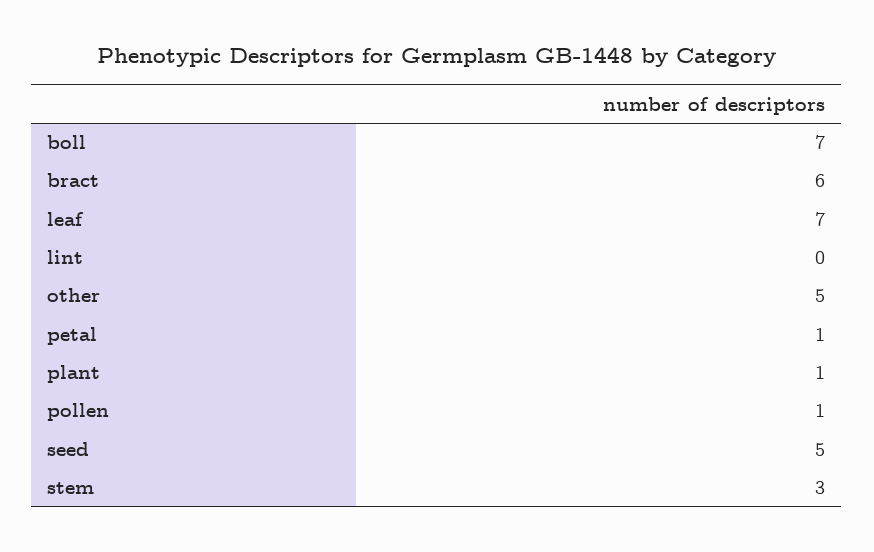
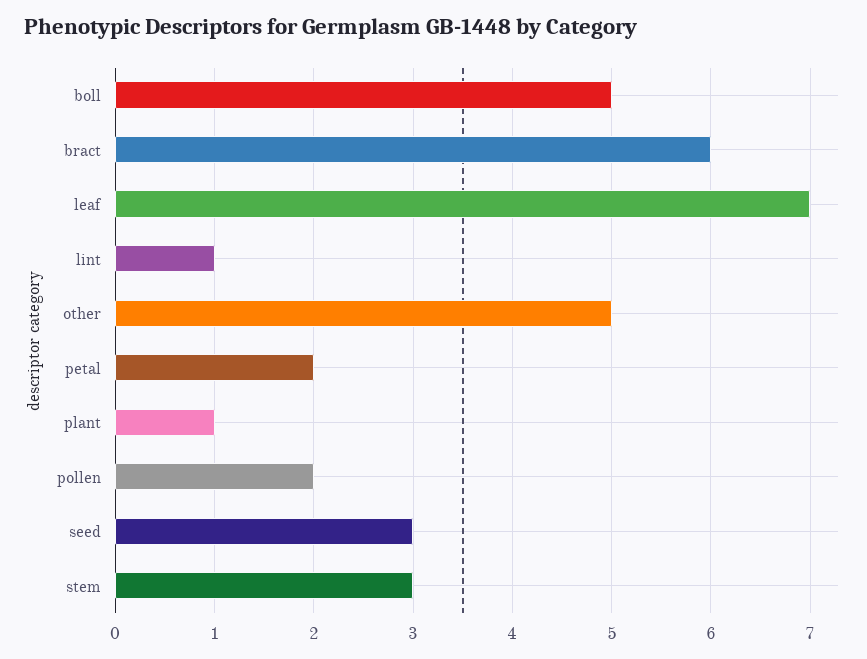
boll: 7 -> 5
lint: 0 -> 1
petal: 1 -> 2
pollen: 1 -> 2
seed: 5 -> 3

